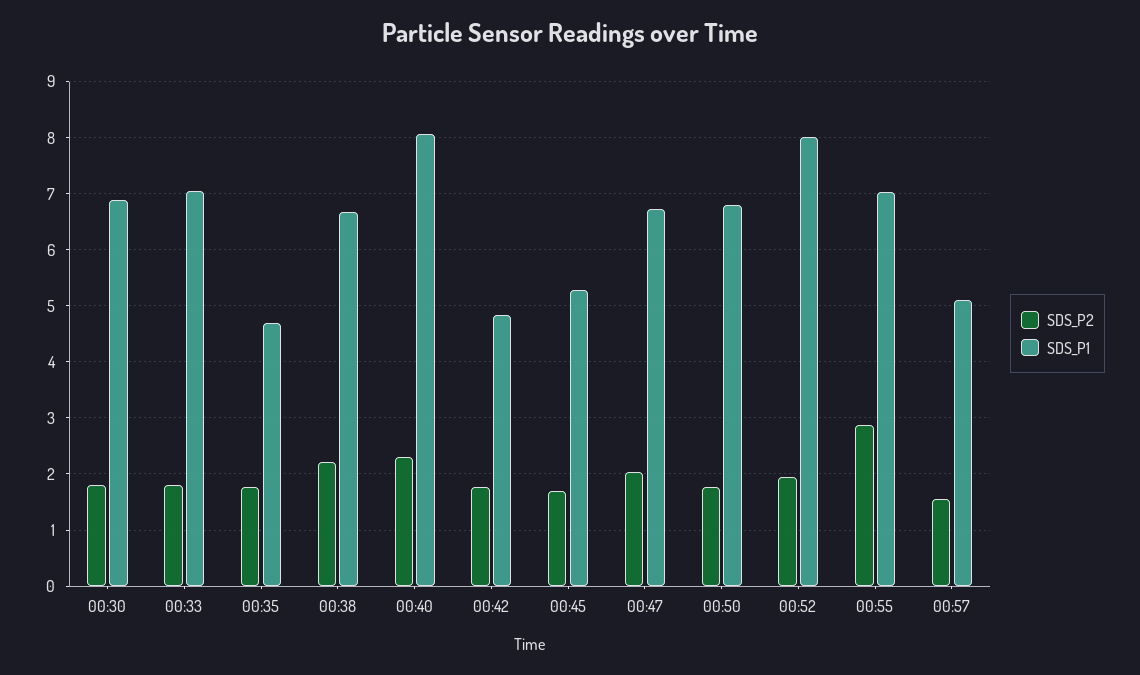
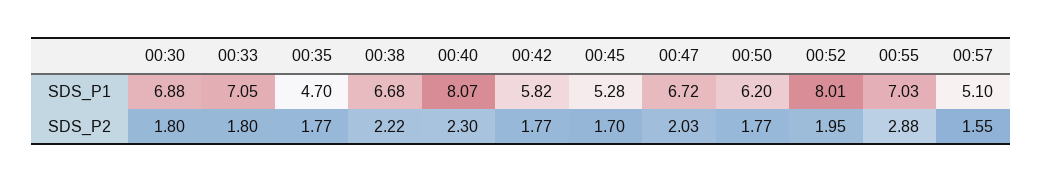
SDS_P1, 00:42: 4.8 -> 5.82
SDS_P1, 00:50: 6.8 -> 6.2

